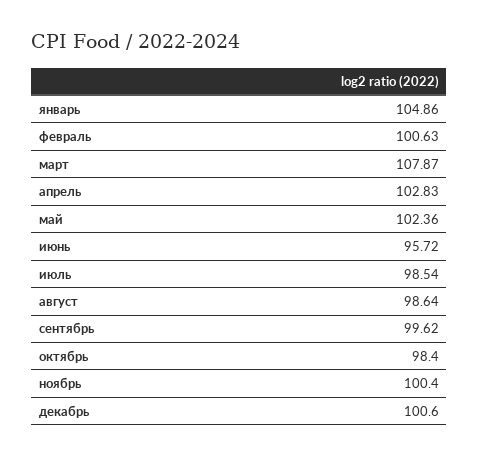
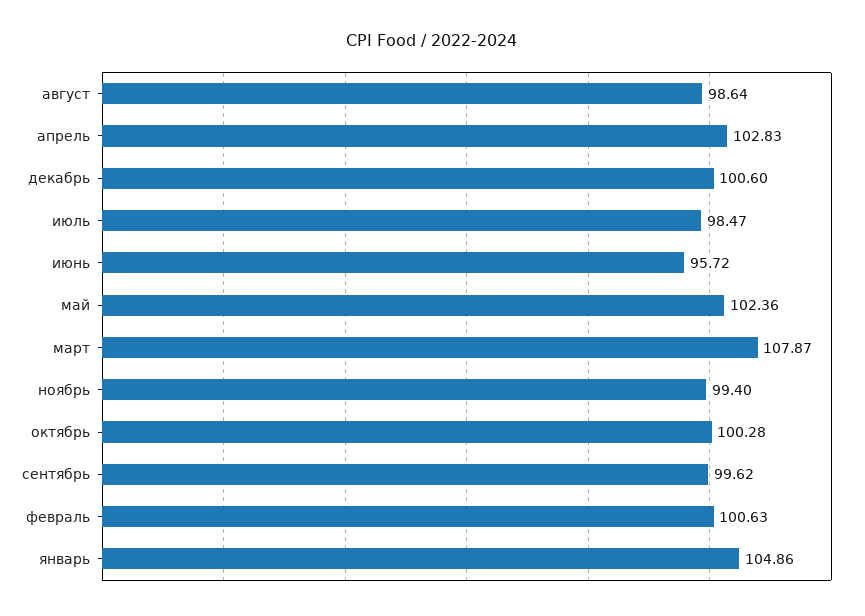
июль: 98.54 -> 98.47
октябрь: 98.4 -> 100.28
ноябрь: 100.4 -> 99.4

